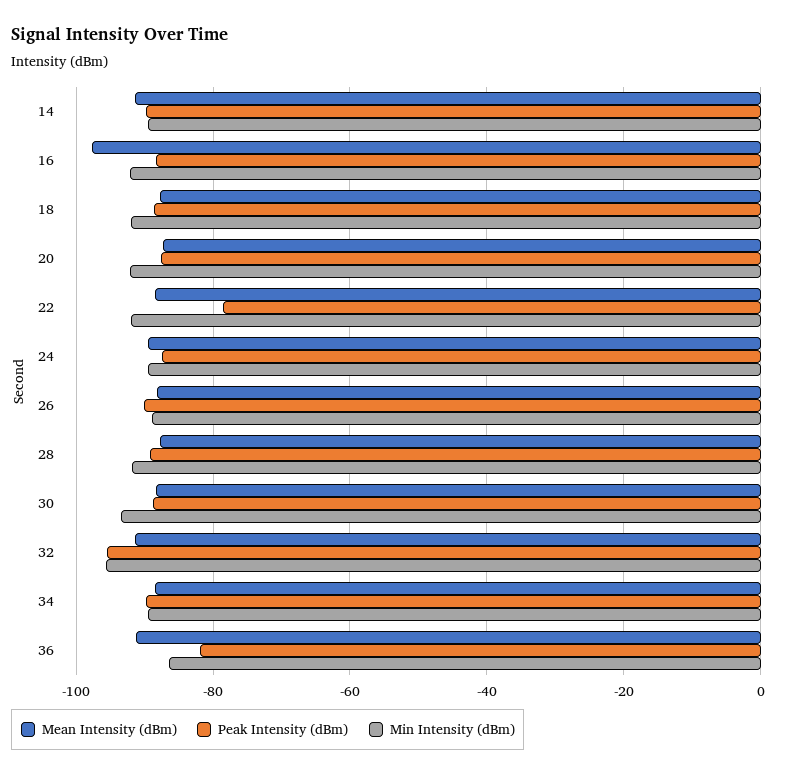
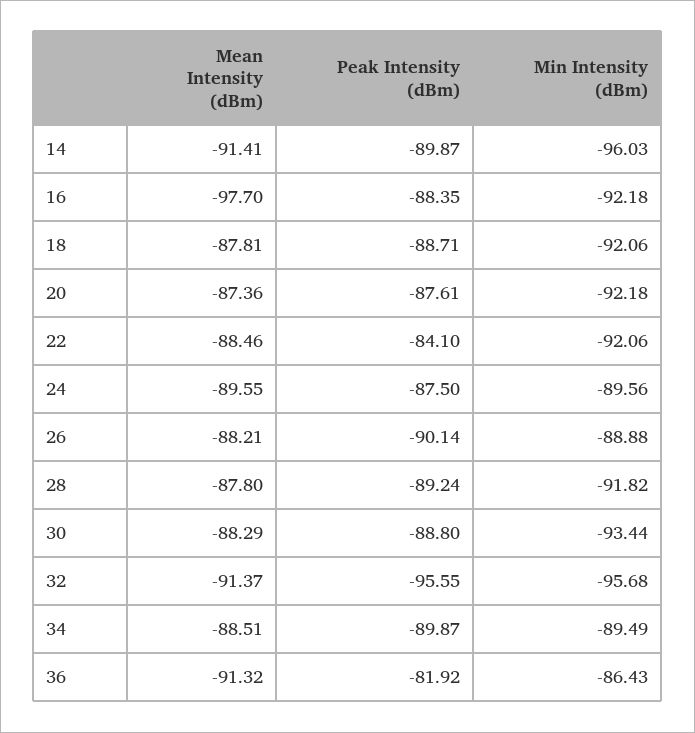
Min Intensity (dBm), 14: -90 -> -96.03
Peak Intensity (dBm), 22: -78 -> -84.1

